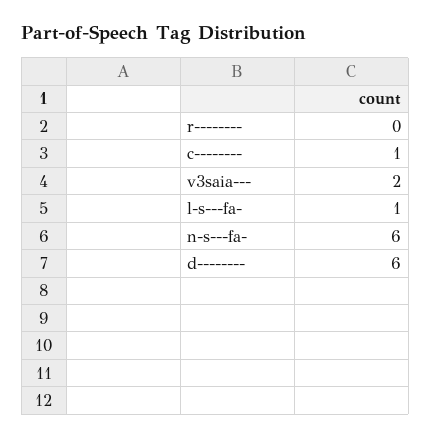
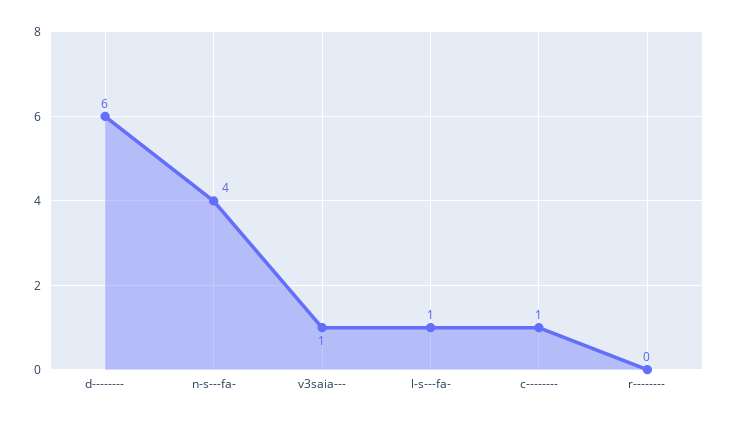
v3saia---: 2 -> 1
n-s---fa-: 6 -> 4

